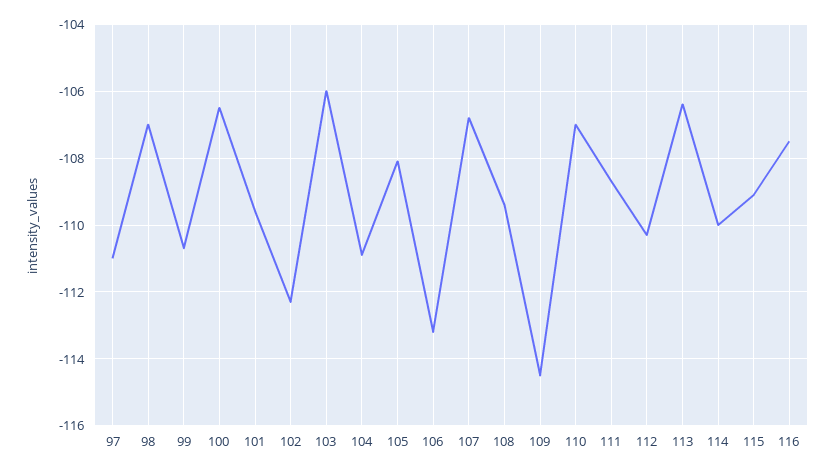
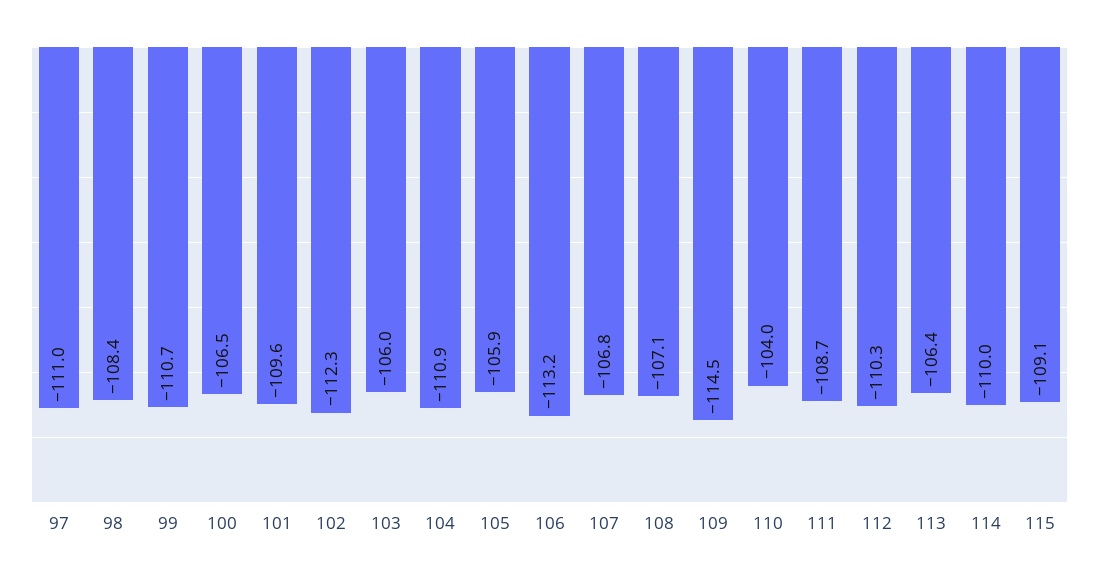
98: -107 -> -108.4
105: -108 -> -105.9
108: -109.5 -> -107.1
110: -107 -> -104
116: -107.5 -> none

